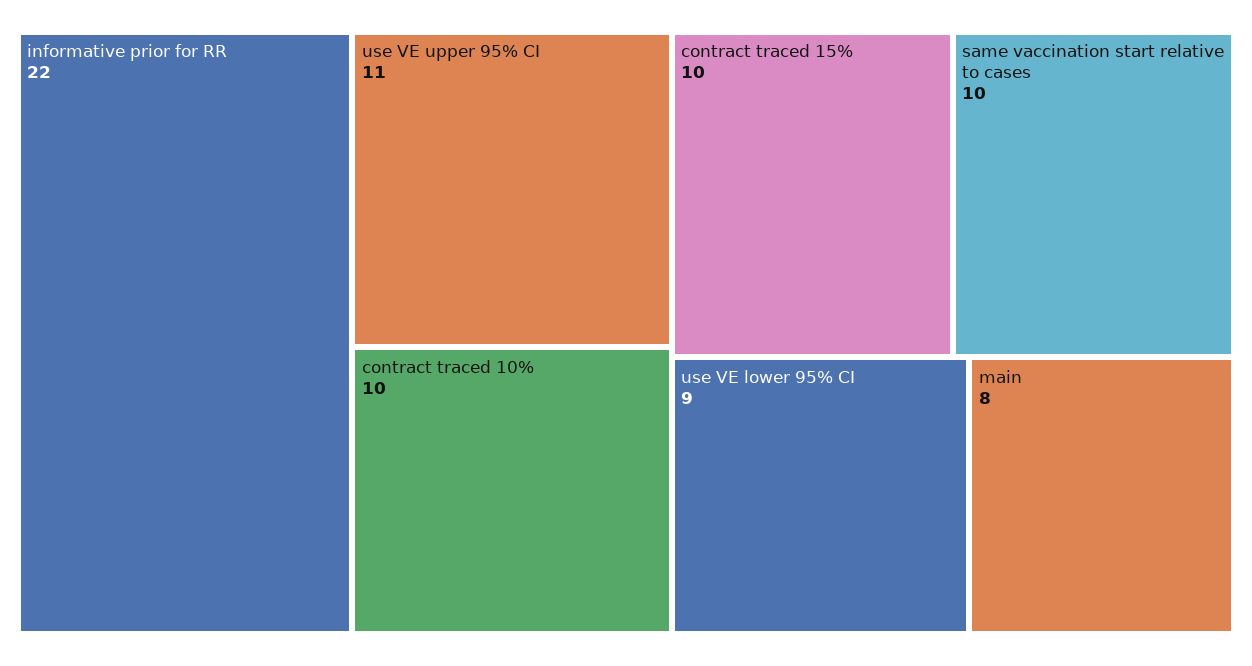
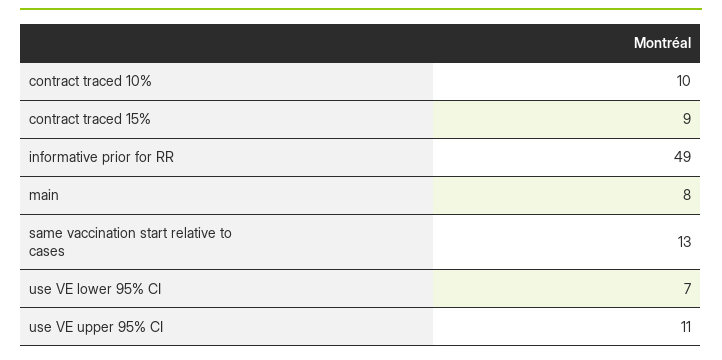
informative prior for RR: 22 -> 49
contract traced 15%: 10 -> 9
same vaccination start relative to cases: 10 -> 13
use VE lower 95% CI: 9 -> 7

